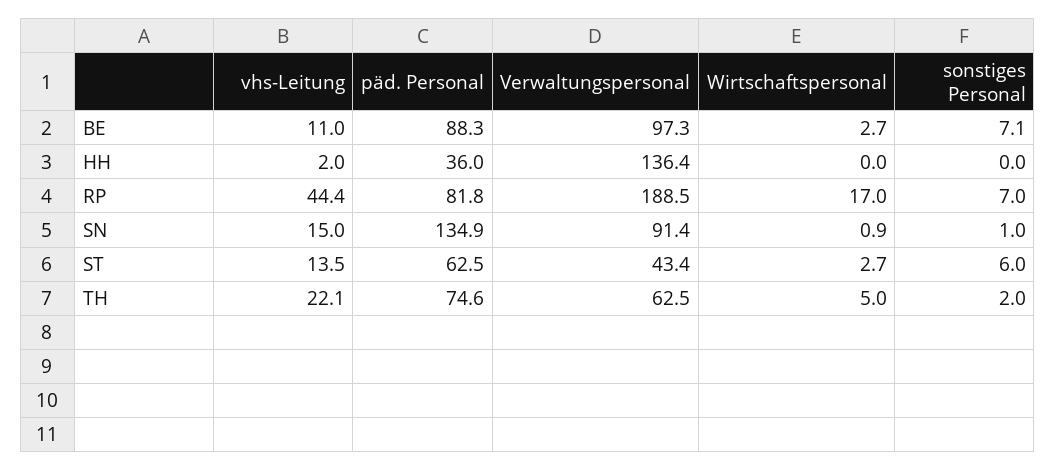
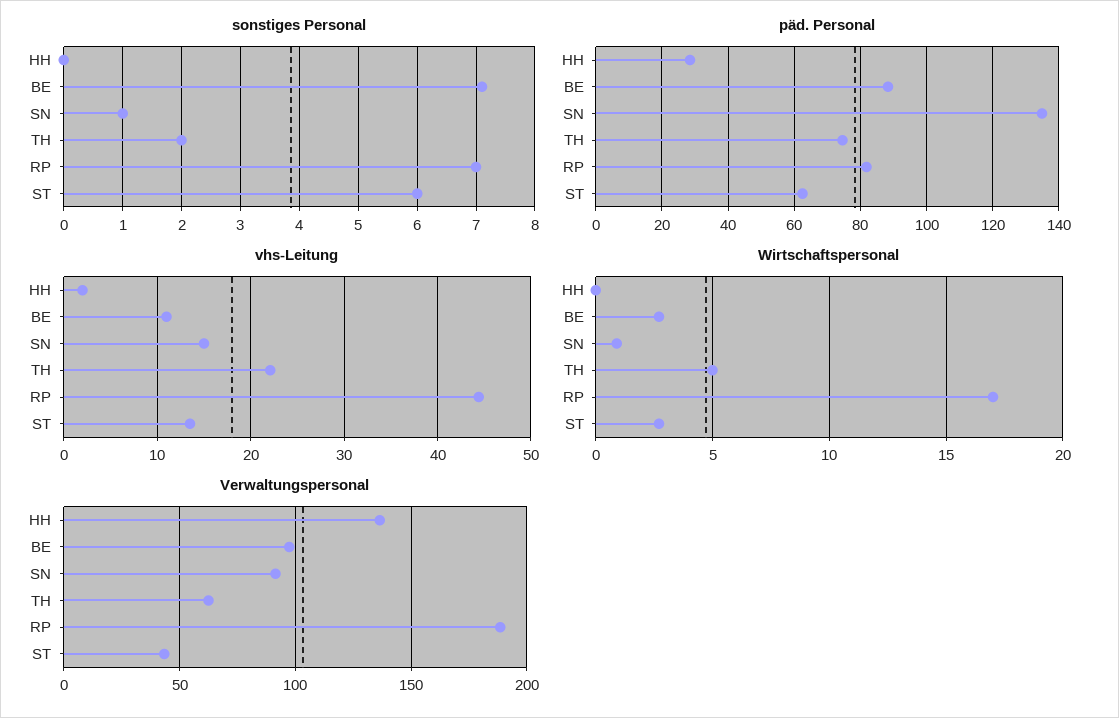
päd. Personal, HH: 36 -> 28

